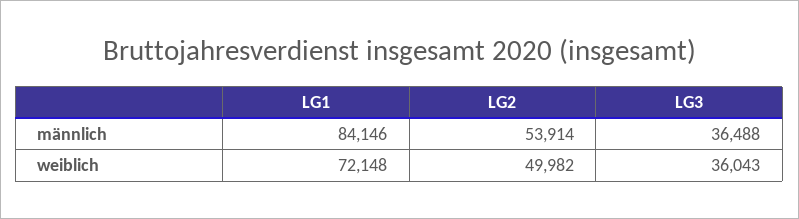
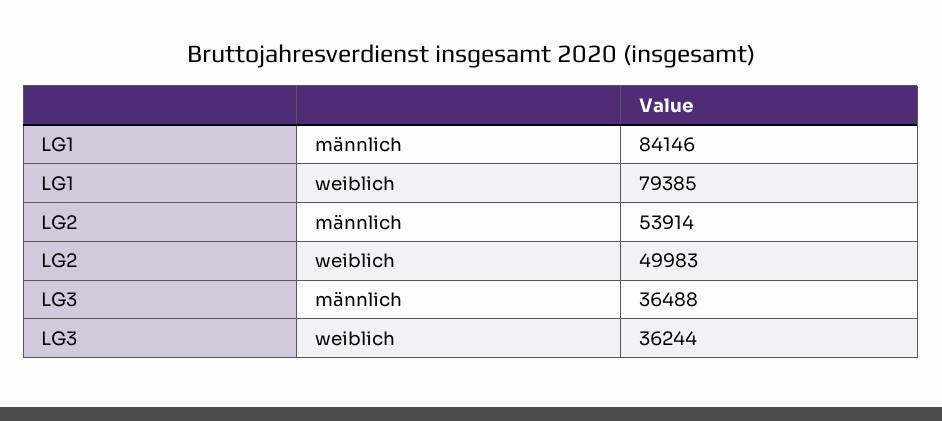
LG1, weiblich: 72148 -> 79385
LG2, weiblich: 49982 -> 49983
LG3, weiblich: 36043 -> 36244

